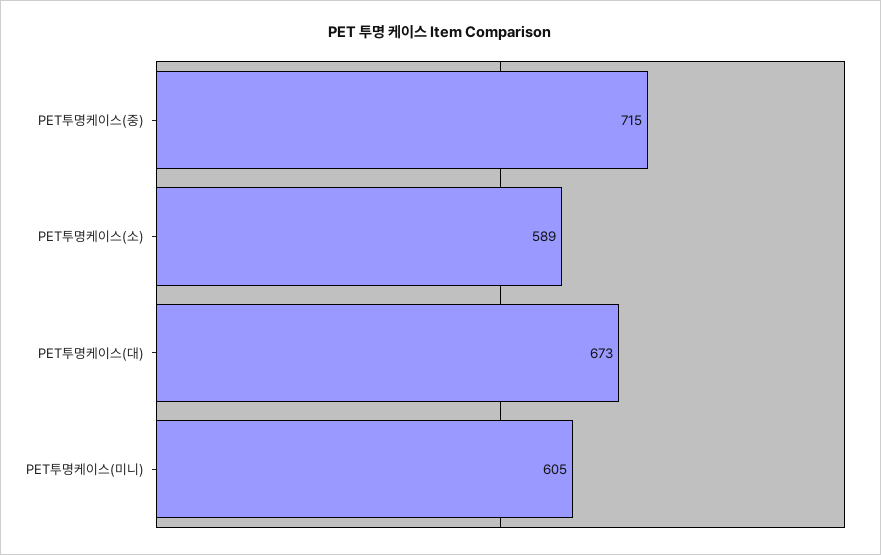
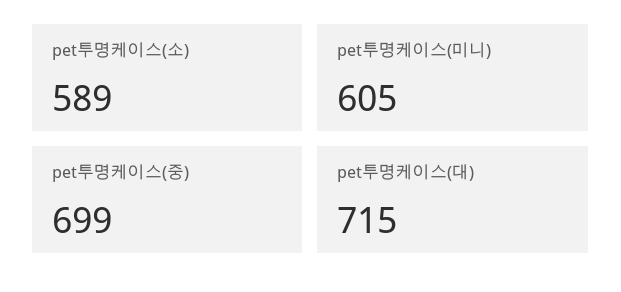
PET투명케이스(중): 715 -> 699
PET투명케이스(대): 673 -> 715

